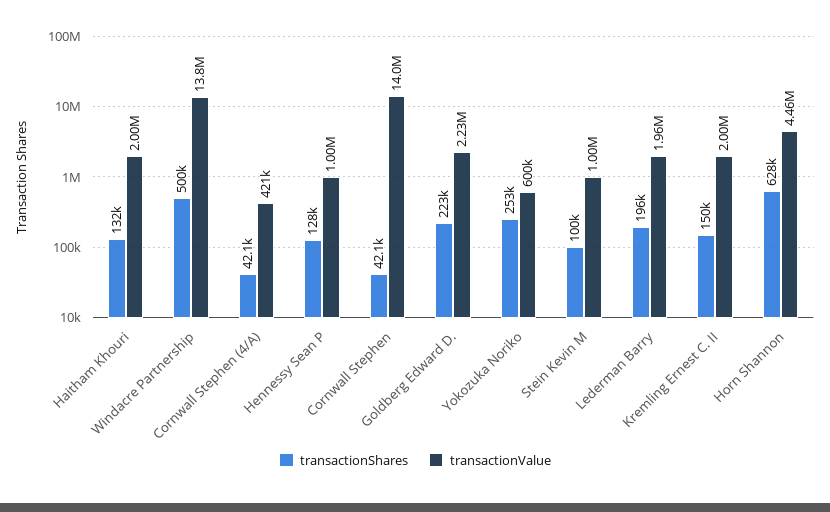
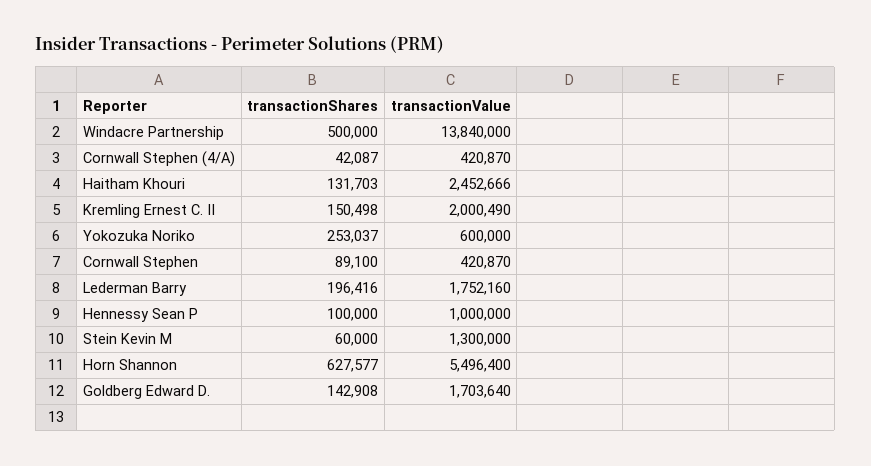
transactionValue, Haitham Khouri: 2000000 -> 2452666
transactionShares, Hennessy Sean P: 128000 -> 100000
transactionShares, Cornwall Stephen: 42100 -> 89100
transactionValue, Cornwall Stephen: 14000000 -> 420870
transactionShares, Goldberg Edward D.: 223000 -> 142908
transactionValue, Goldberg Edward D.: 2230000 -> 1703640
transactionShares, Stein Kevin M: 100000 -> 60000
transactionValue, Stein Kevin M: 1000000 -> 1300000
transactionValue, Lederman Barry: 1960000 -> 1752160
transactionValue, Horn Shannon: 4460000 -> 5496400

